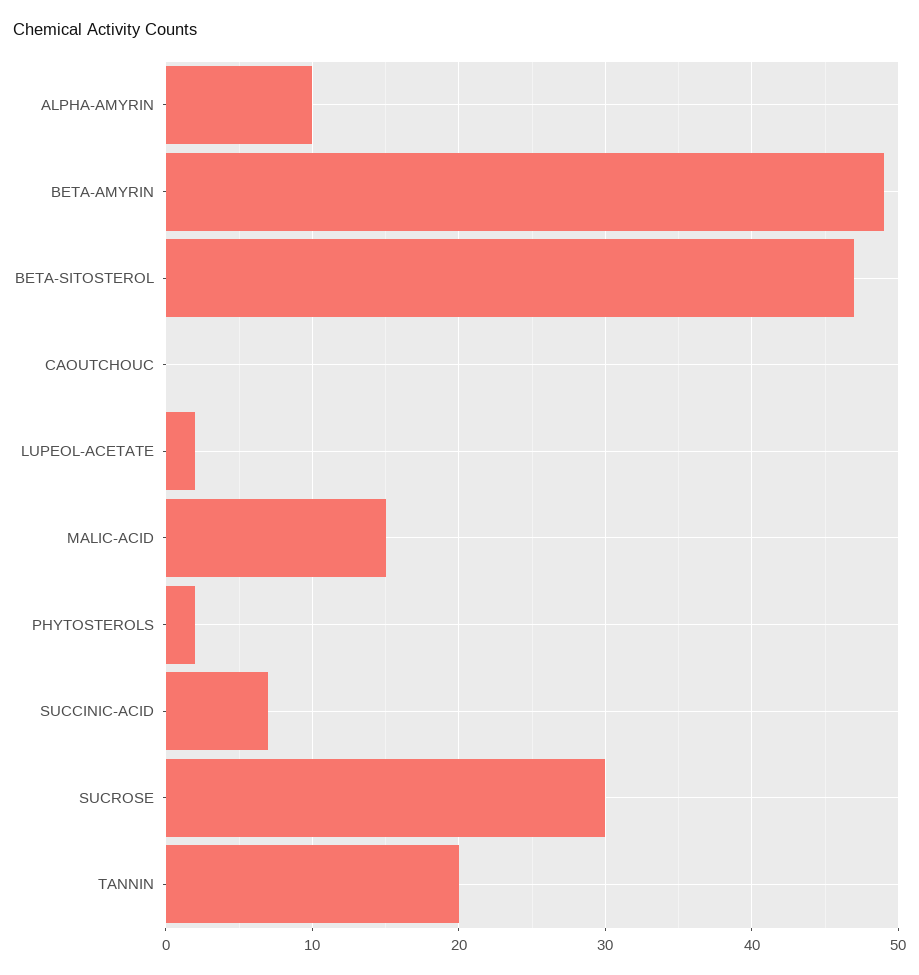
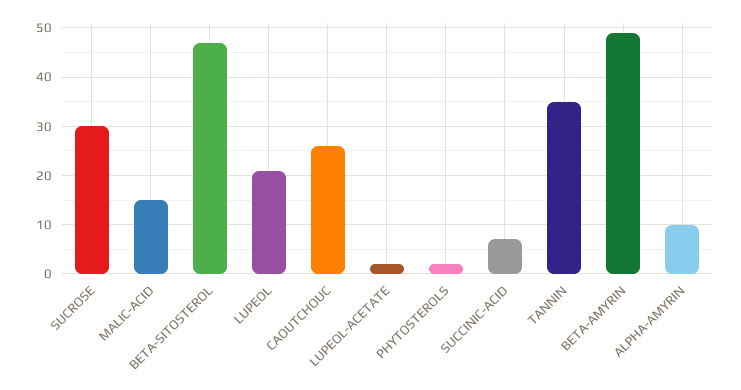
CAOUTCHOUC: 0 -> 25
TANNIN: 20 -> 35
LUPEOL: none -> 20

